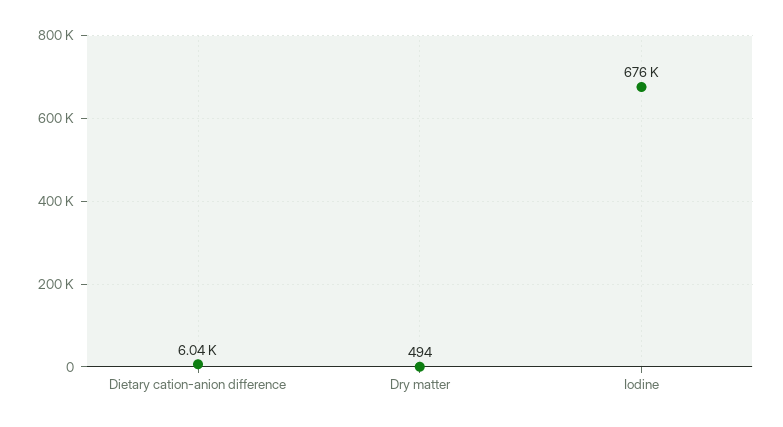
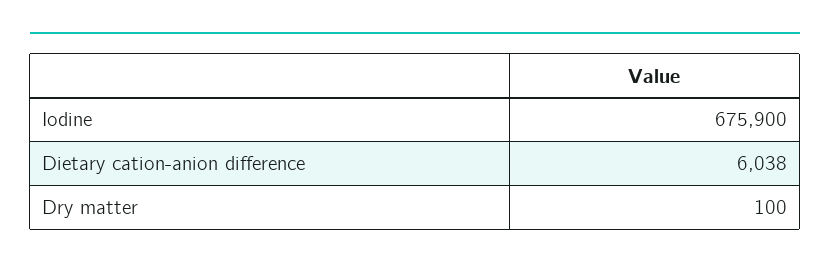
Dry matter: 494 -> 100

